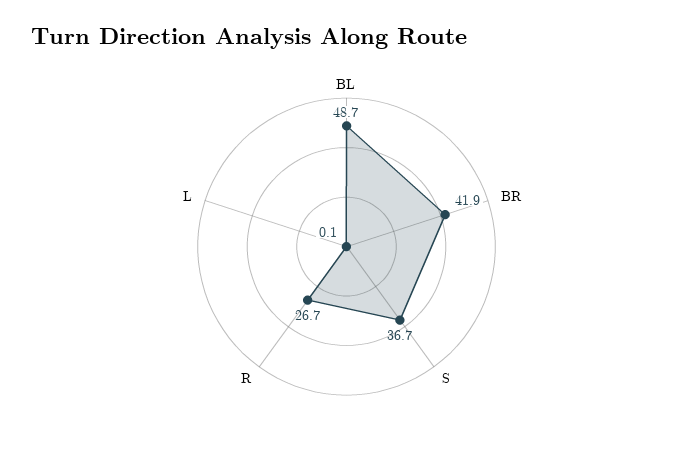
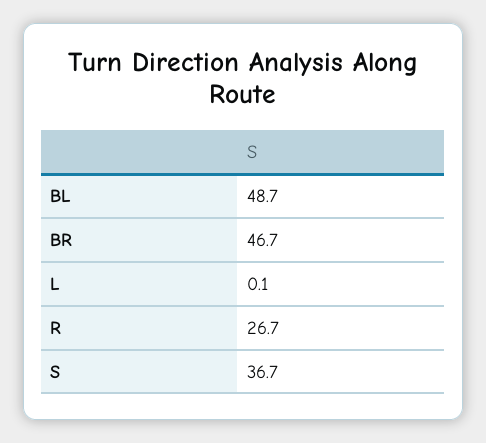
BR: 41.9 -> 46.7

